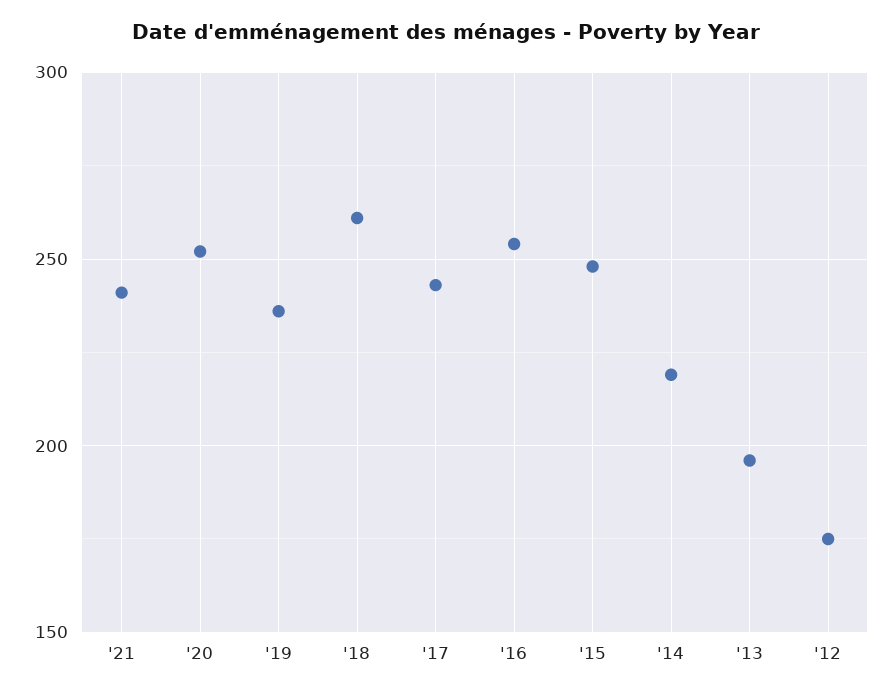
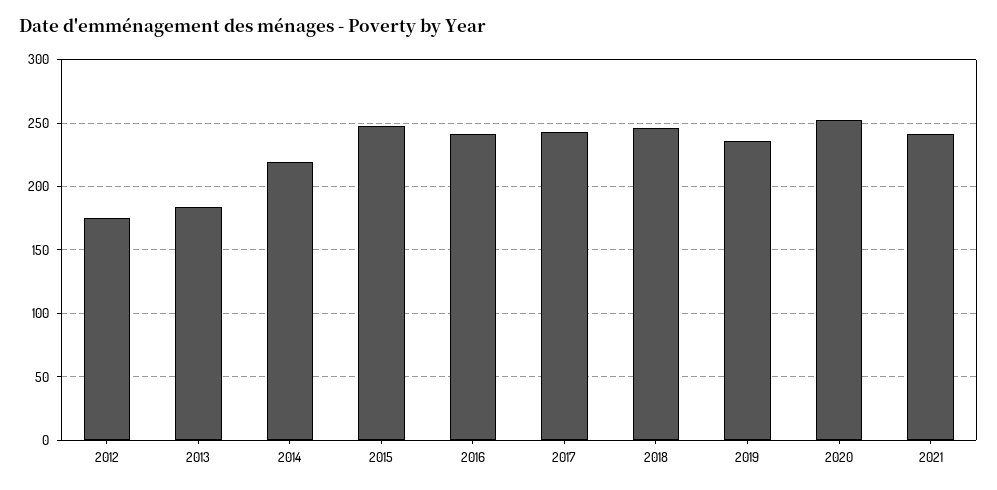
'18: 260 -> 245
'16: 255 -> 240
'13: 195 -> 185

